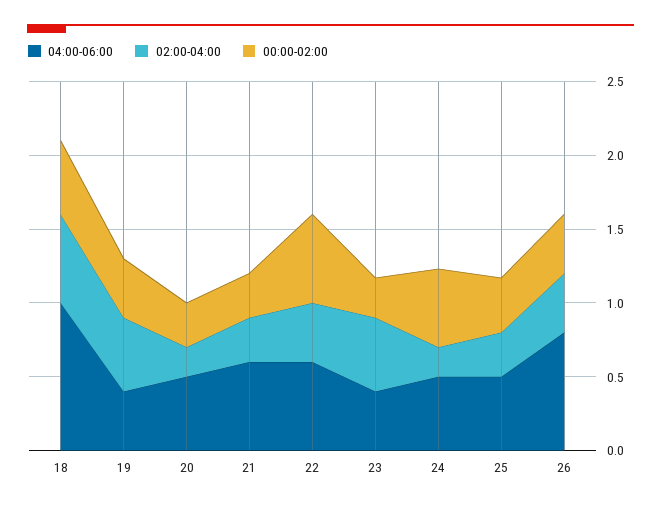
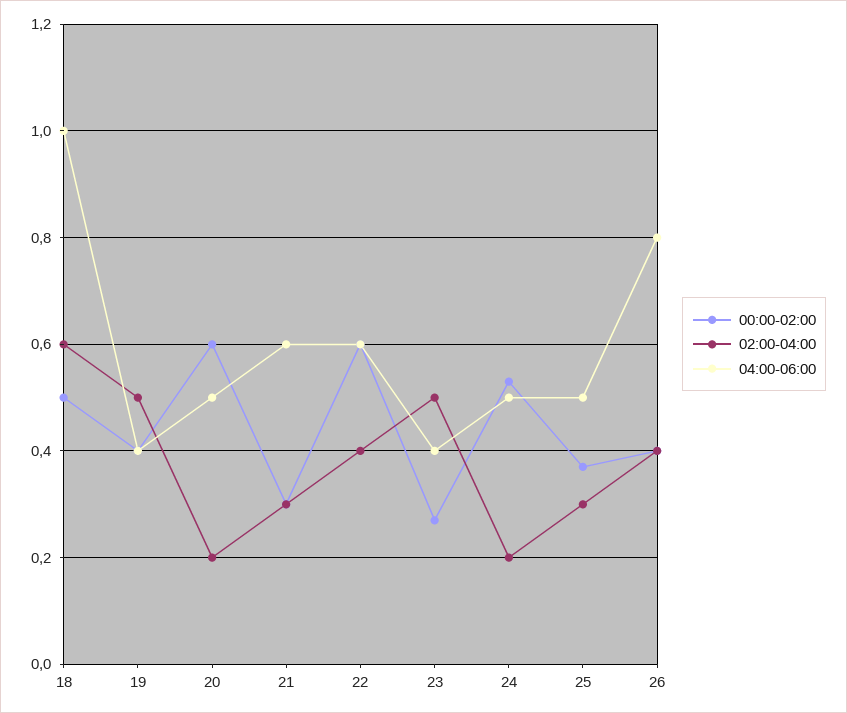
00:00-02:00, 20: 0.3 -> 0.6

